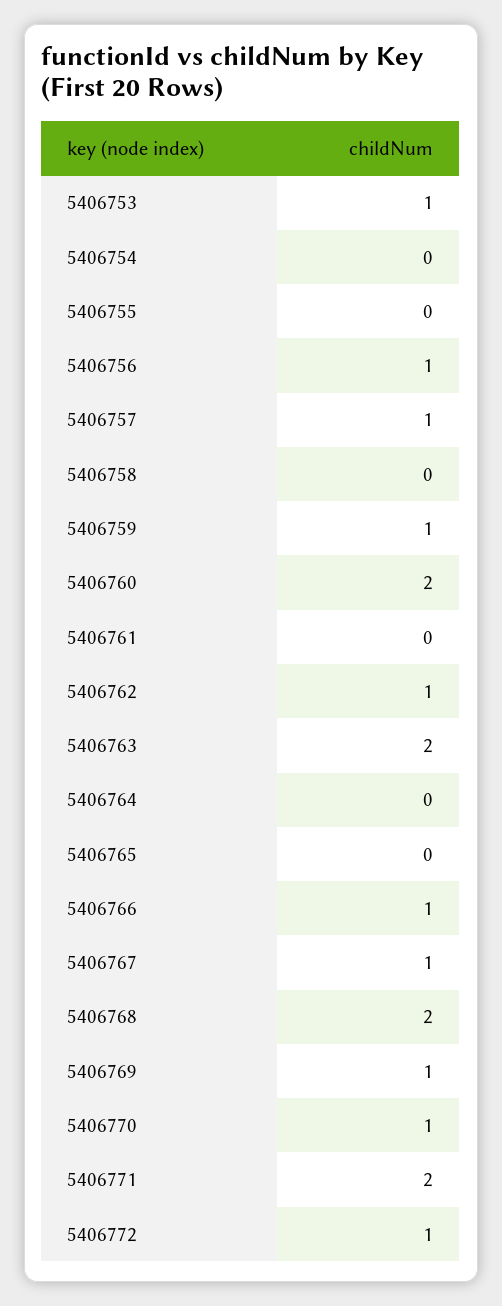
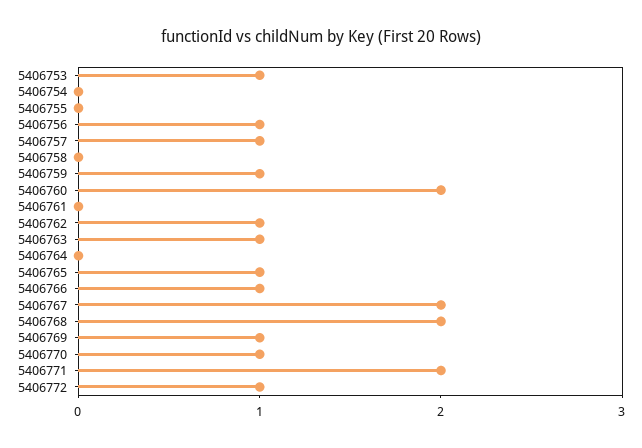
5406763: 2 -> 1
5406765: 0 -> 1
5406767: 1 -> 2

